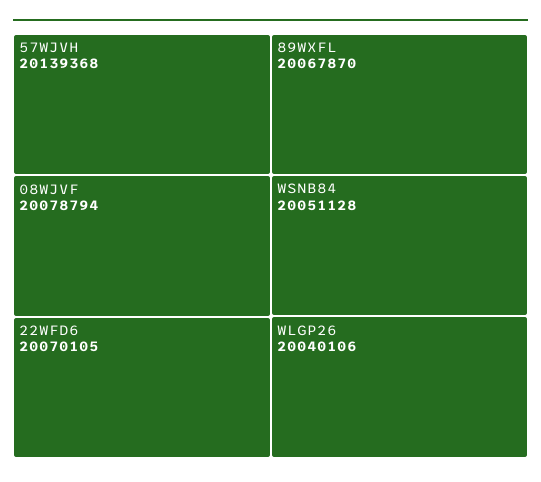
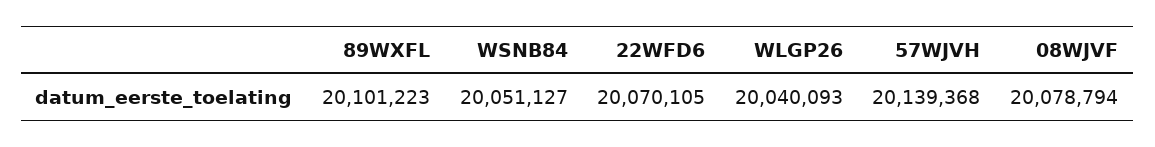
89WXFL: 20067870 -> 20101223
WSNB84: 20051128 -> 20051127
WLGP26: 20040106 -> 20040093

